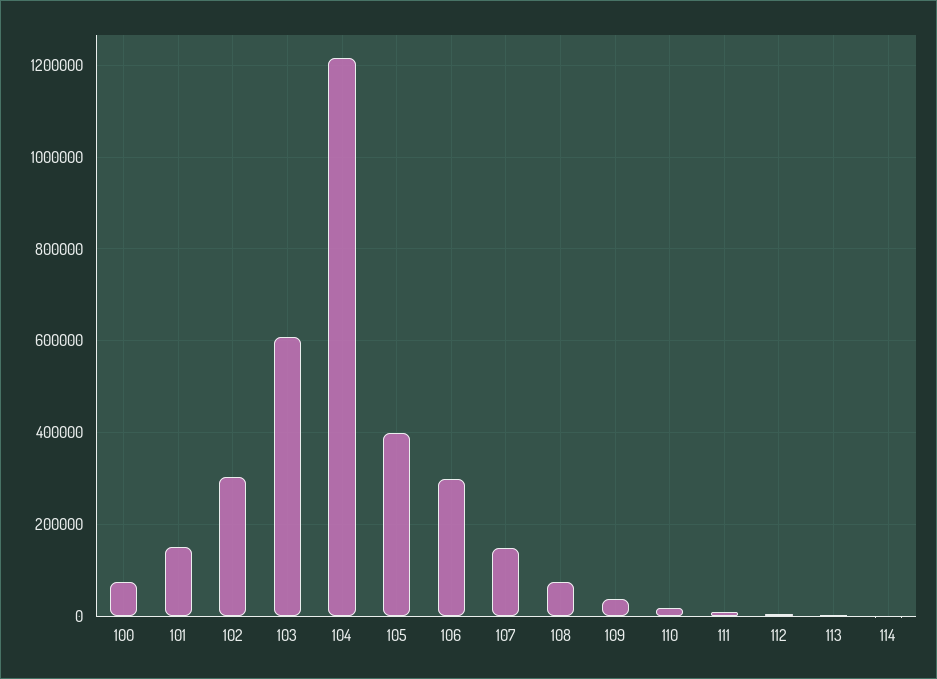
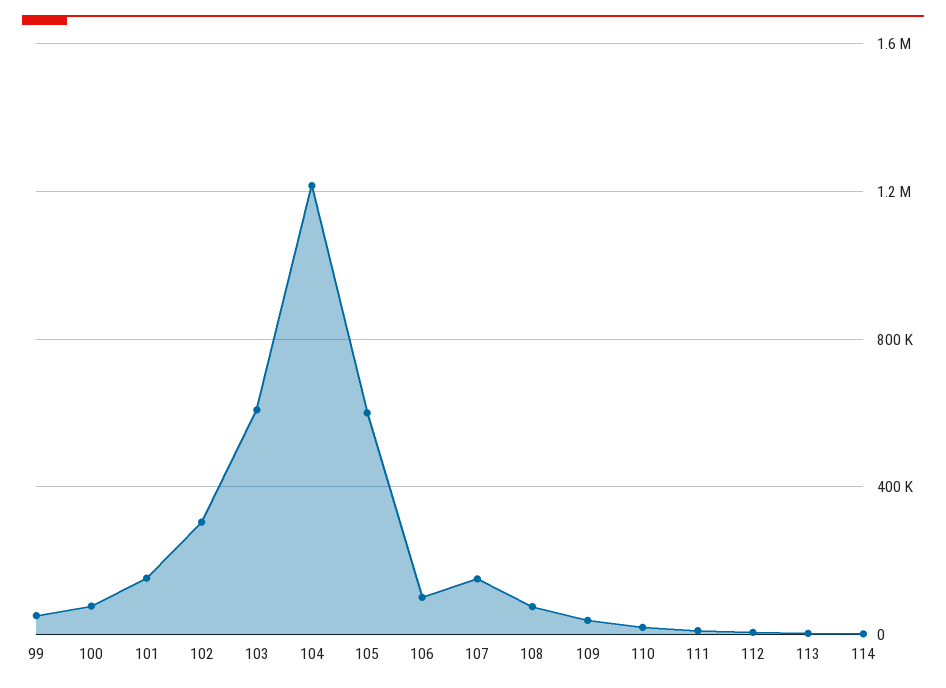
105: 400000 -> 600000
106: 300000 -> 100000
99: none -> 50000

